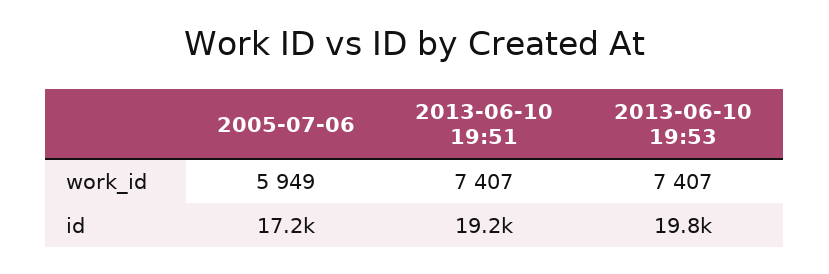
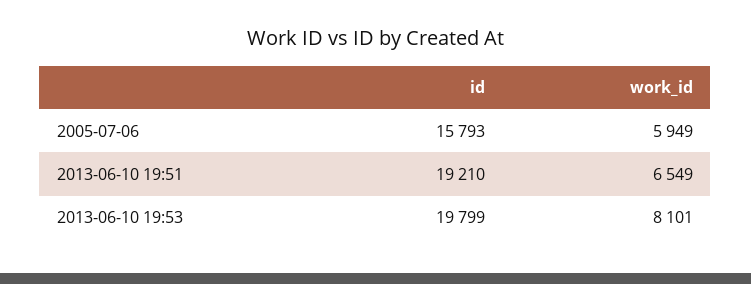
2013-06-10 19:51, work_id: 7407 -> 6549
2013-06-10 19:53, work_id: 7407 -> 8101
2005-07-06, id: 17200 -> 15793

